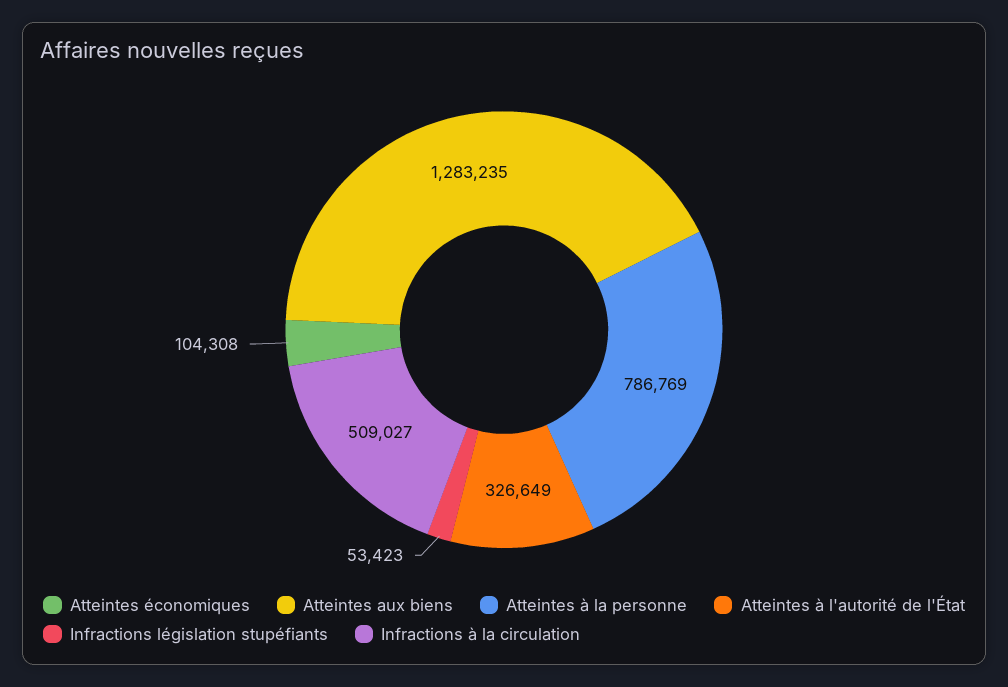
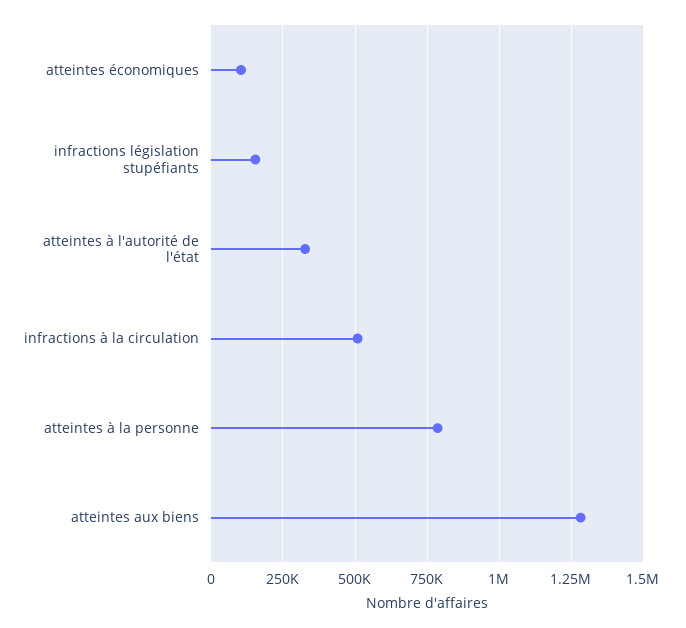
Infractions législation stupéfiants: 53423 -> 150000

